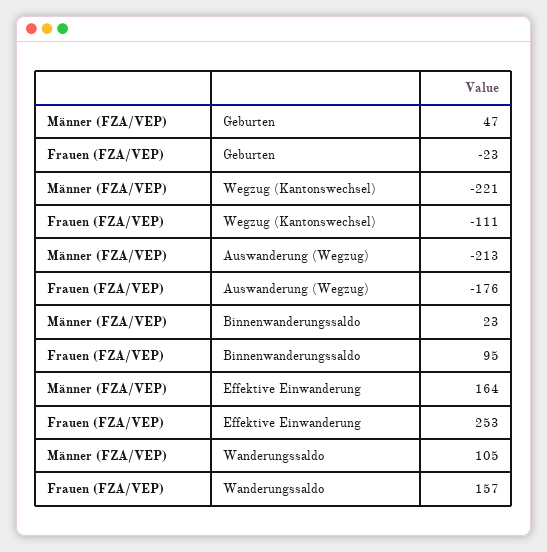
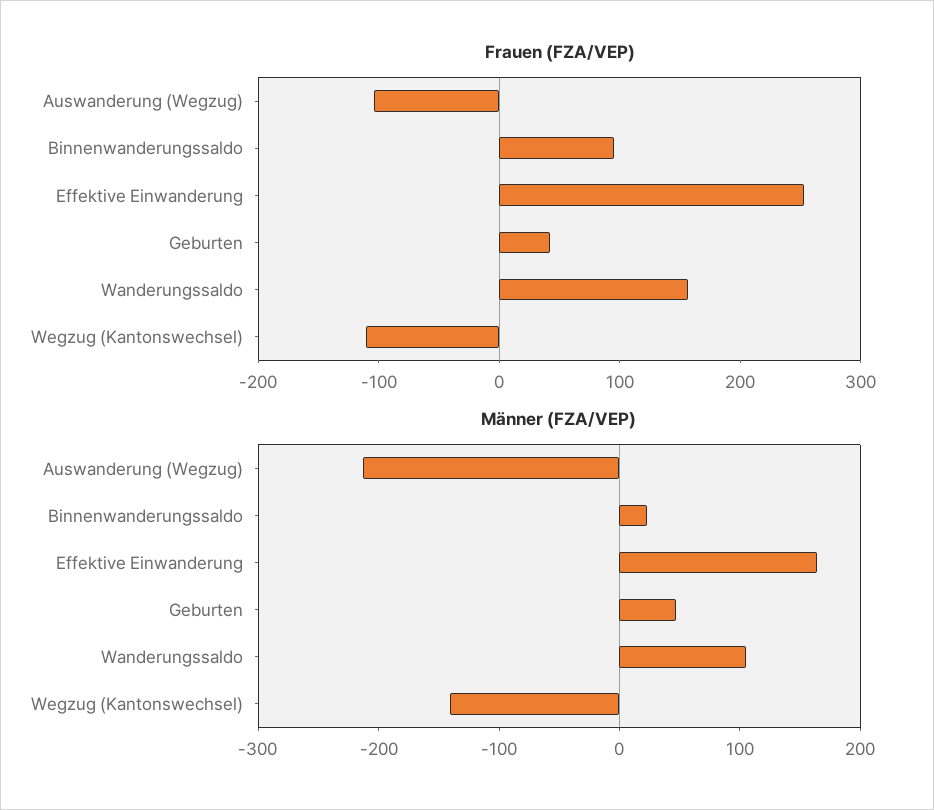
Frauen (FZA/VEP), Geburten: -23 -> 40
Männer (FZA/VEP), Wegzug (Kantonswechsel): -221 -> -140
Frauen (FZA/VEP), Auswanderung (Wegzug): -176 -> -100

